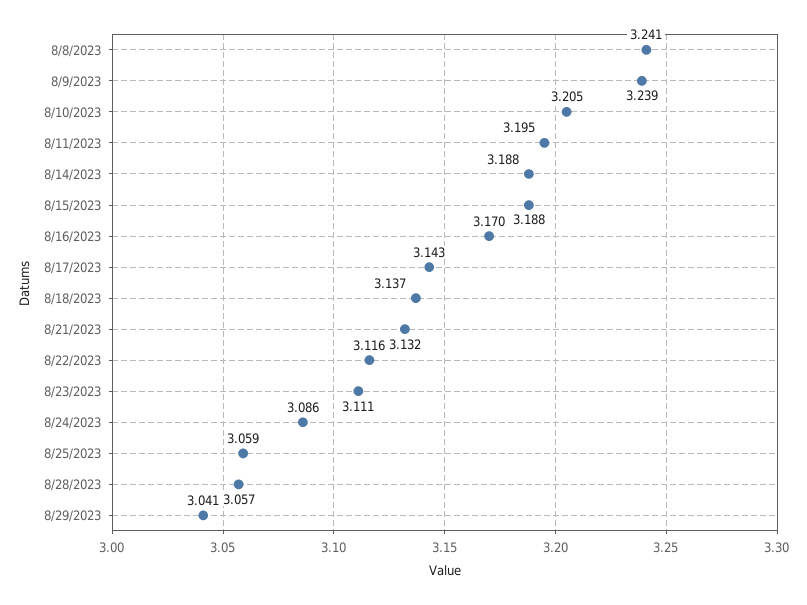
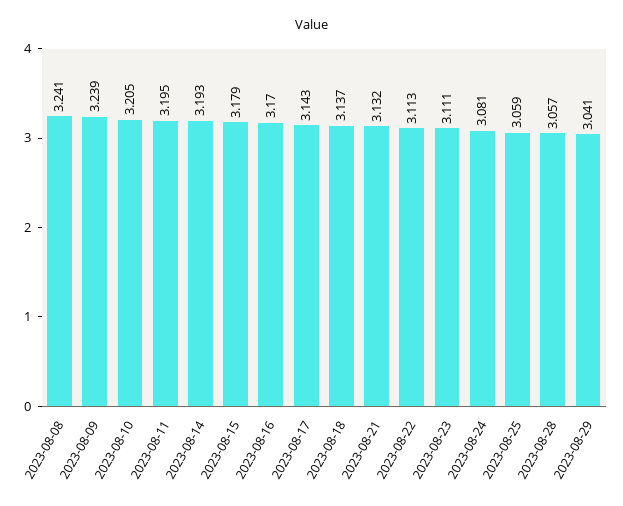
8/14/2023: 3.188 -> 3.193
8/15/2023: 3.188 -> 3.179
8/22/2023: 3.116 -> 3.113
8/24/2023: 3.086 -> 3.081

